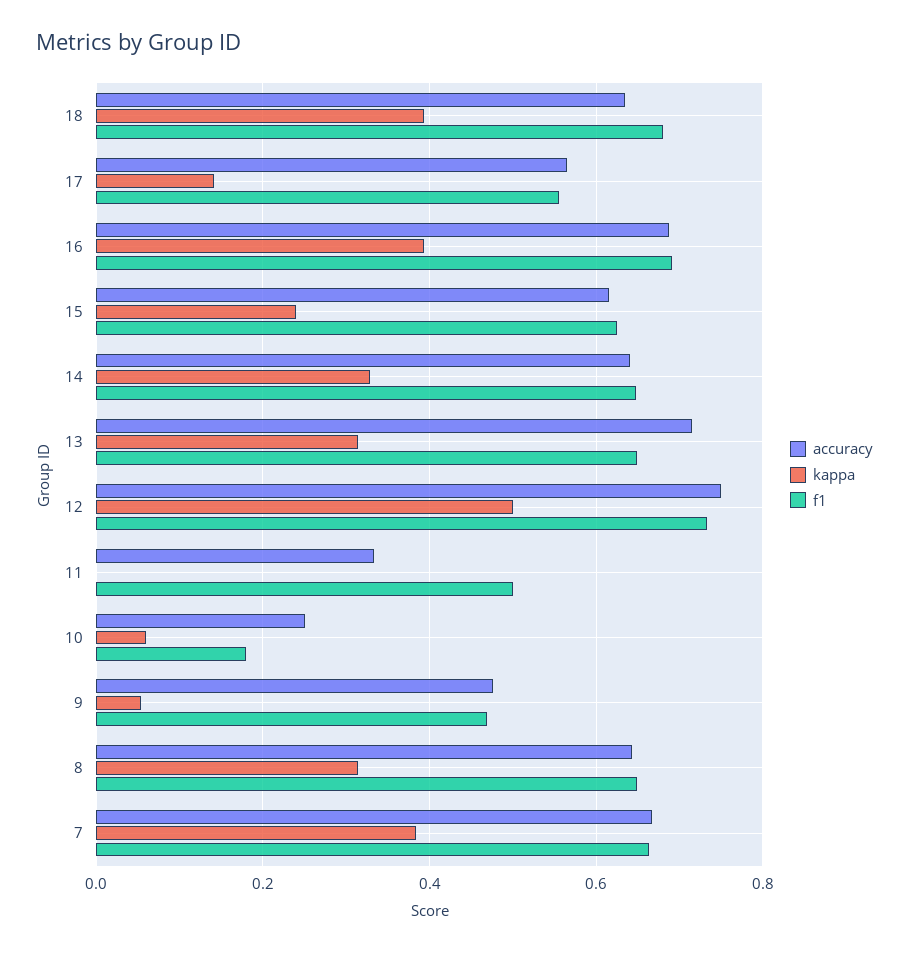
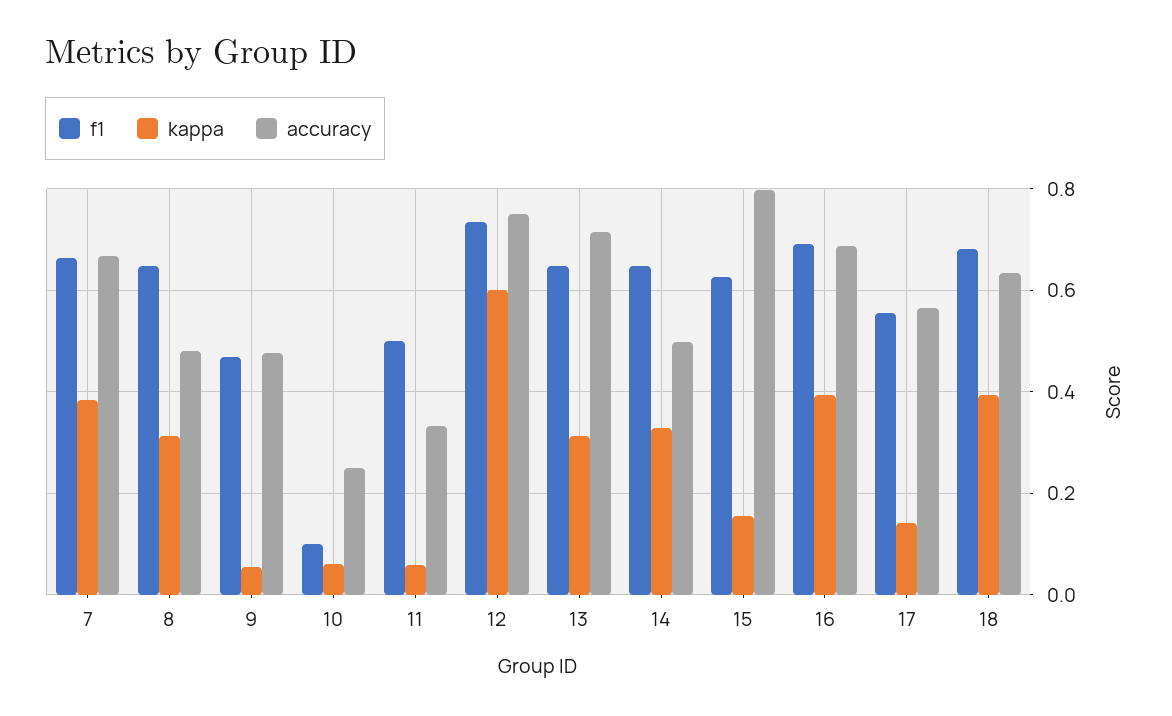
accuracy, 15: 0.62 -> 0.8
kappa, 15: 0.24 -> 0.16
accuracy, 14: 0.64 -> 0.5
kappa, 12: 0.5 -> 0.6
kappa, 11: 0 -> 0.06
f1, 10: 0.18 -> 0.1
accuracy, 8: 0.64 -> 0.48

